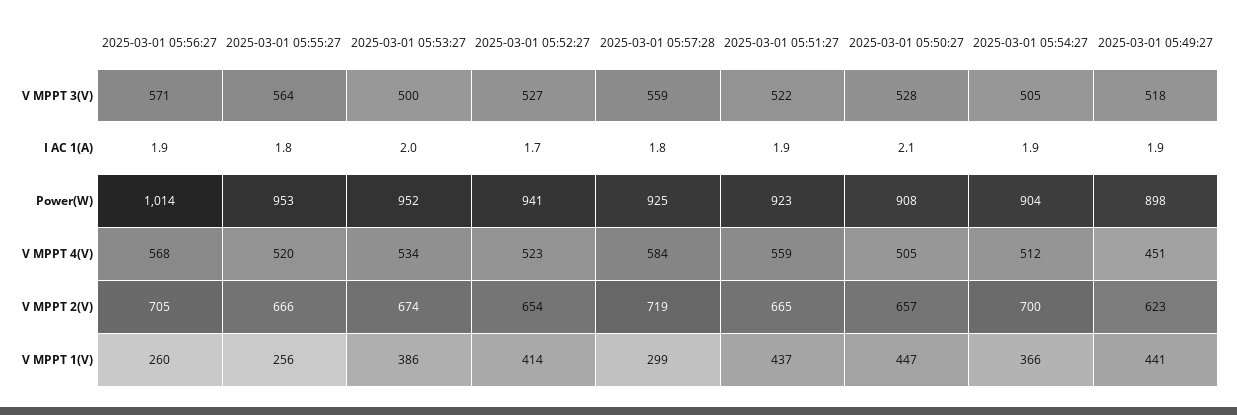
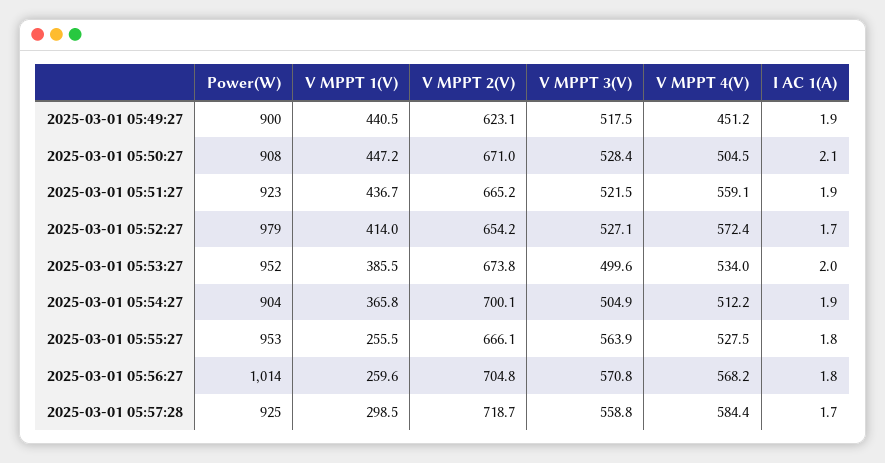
2025-03-01 05:56:27, I AC 1(A): 1.9 -> 1.8
2025-03-01 05:57:28, I AC 1(A): 1.8 -> 1.7
2025-03-01 05:52:27, Power(W): 941 -> 979
2025-03-01 05:49:27, Power(W): 898 -> 900
2025-03-01 05:55:27, V MPPT 4(V): 520 -> 527.5
2025-03-01 05:52:27, V MPPT 4(V): 523 -> 572.4
2025-03-01 05:50:27, V MPPT 2(V): 657 -> 671

